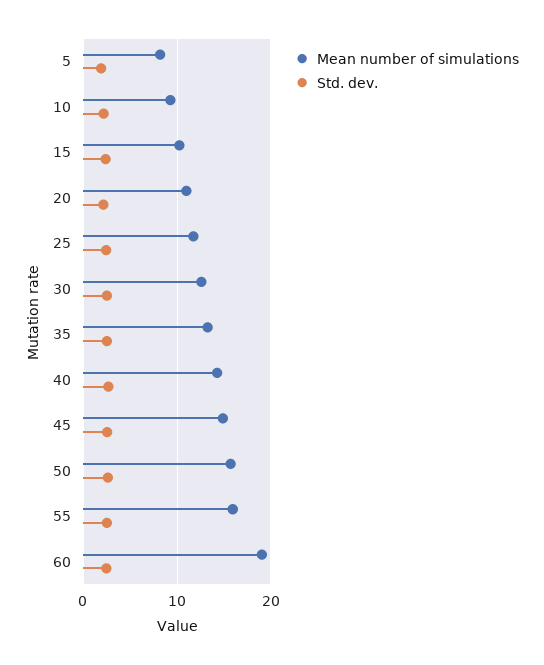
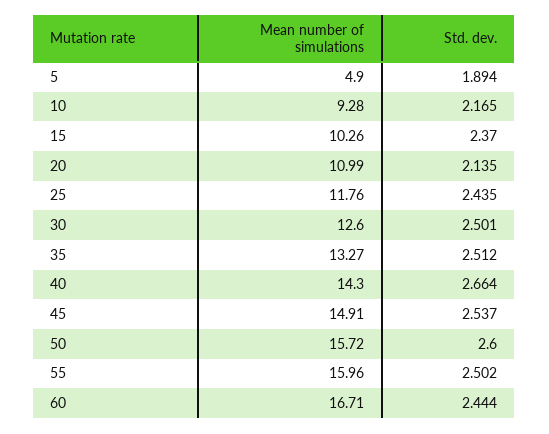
Mean number of simulations, 5: 8 -> 4.9
Mean number of simulations, 60: 19 -> 16.71

